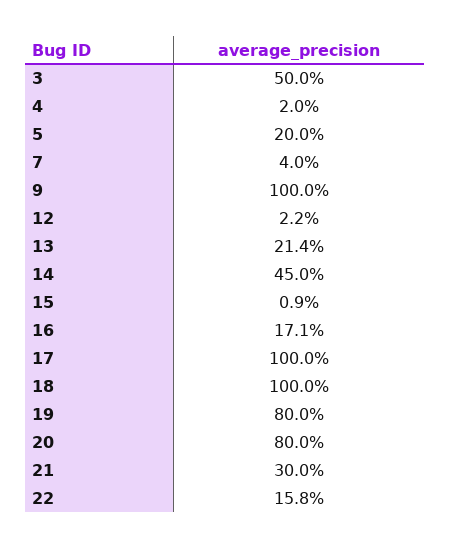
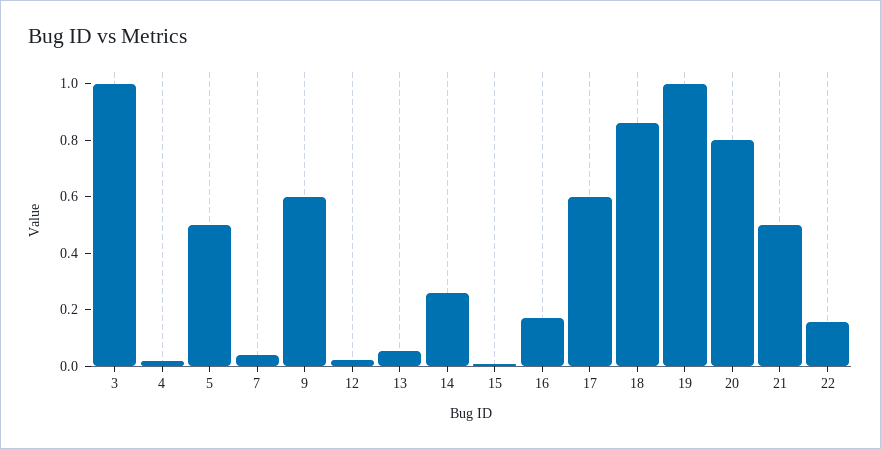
3: 0.5 -> 1
5: 0.2 -> 0.5
9: 1 -> 0.6
13: 0.214 -> 0.05
14: 0.45 -> 0.25
17: 1 -> 0.6
18: 1 -> 0.85
19: 0.8 -> 1
21: 0.3 -> 0.5

